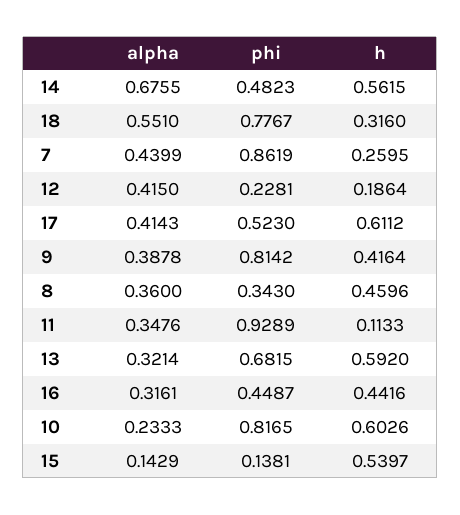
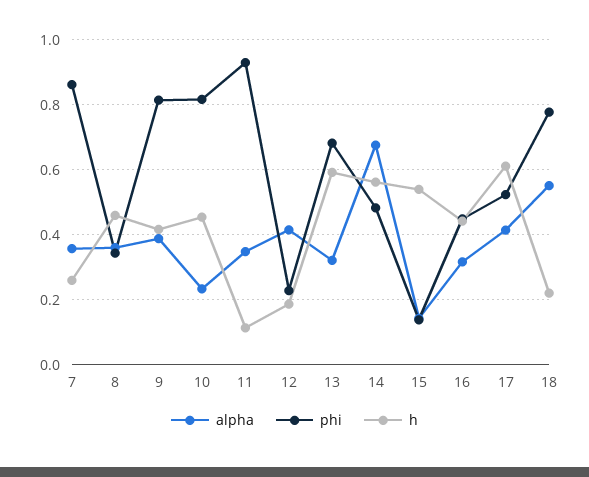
h, 18: 0.316 -> 0.22
alpha, 7: 0.4399 -> 0.36
h, 10: 0.6026 -> 0.46

